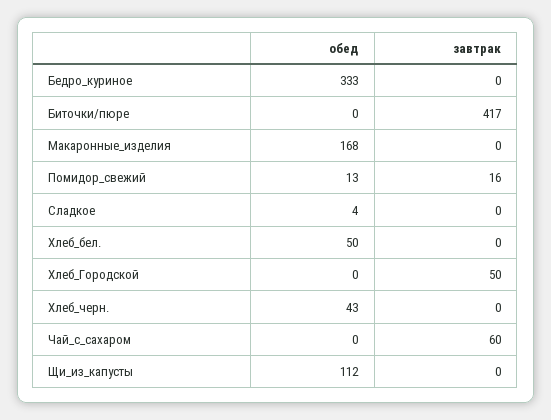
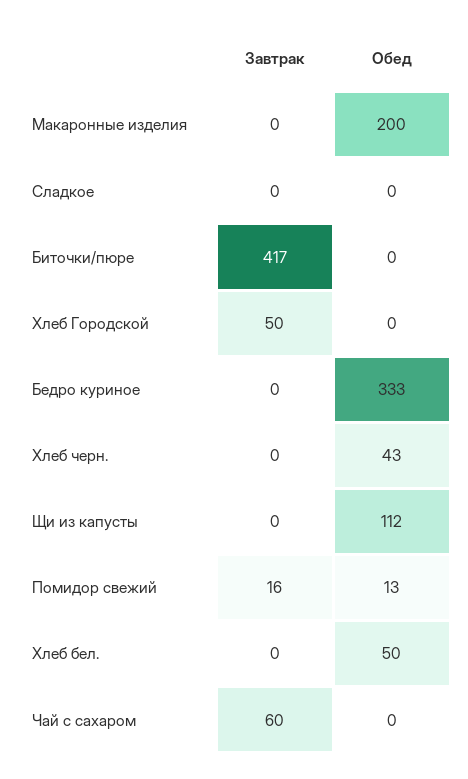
обед, Макаронные_изделия: 168 -> 200
обед, Сладкое: 4 -> 0

